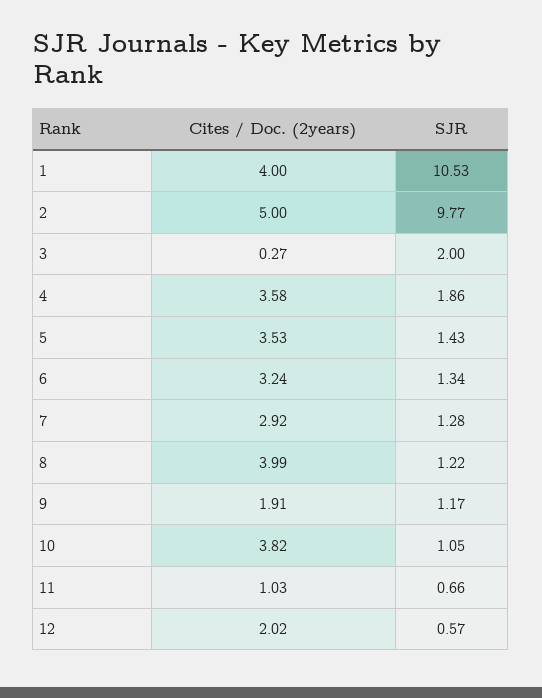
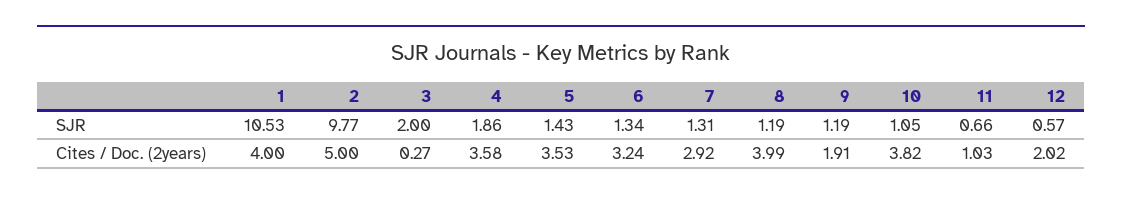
SJR, 7: 1.28 -> 1.31
SJR, 8: 1.22 -> 1.19
SJR, 9: 1.17 -> 1.19

